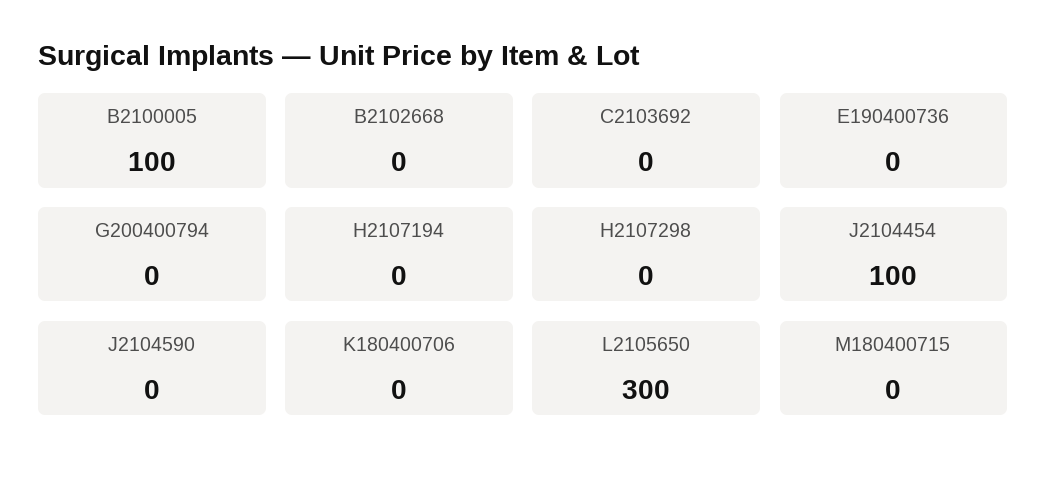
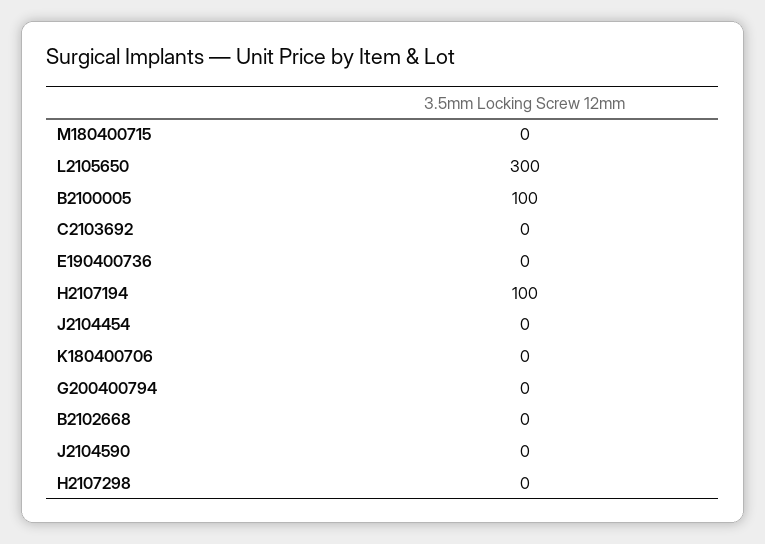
H2107194: 0 -> 100
J2104454: 100 -> 0

